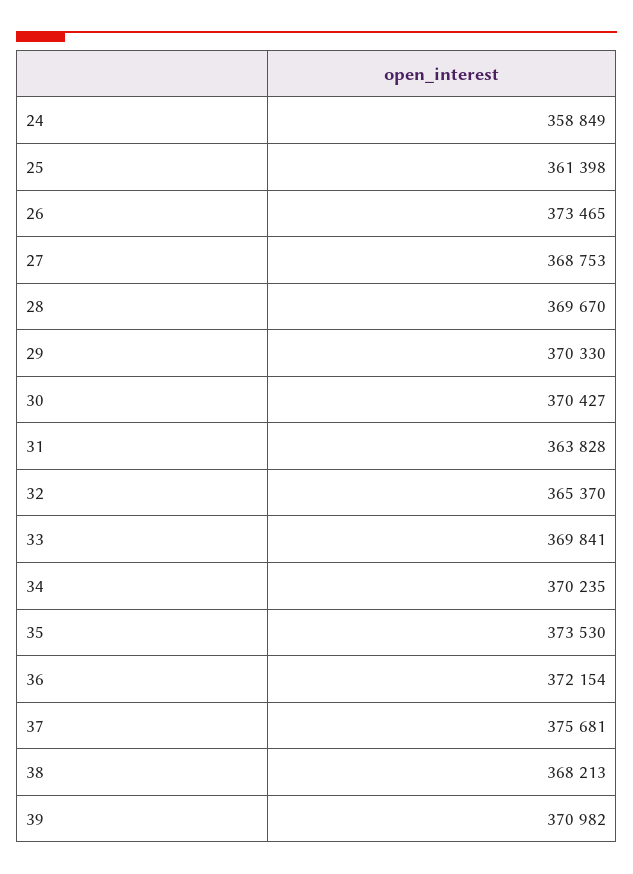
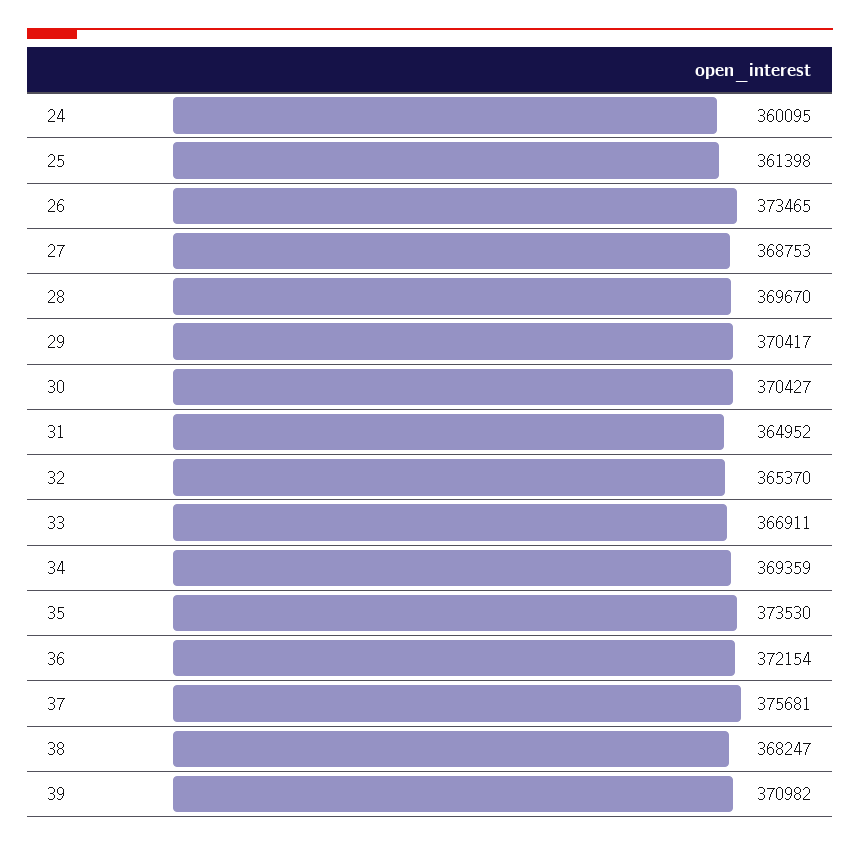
24: 358849 -> 360095
29: 370330 -> 370417
31: 363828 -> 364952
33: 369841 -> 366911
34: 370235 -> 369359
38: 368213 -> 368247

